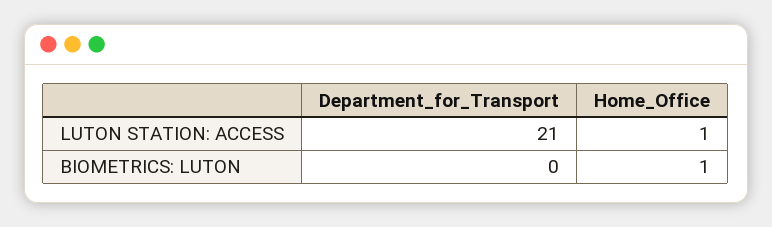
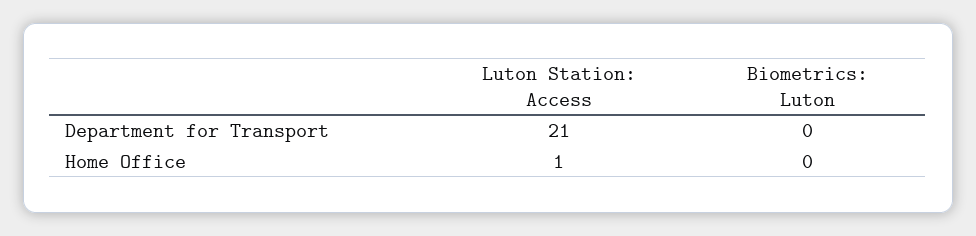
Home_Office, BIOMETRICS: LUTON: 1 -> 0

